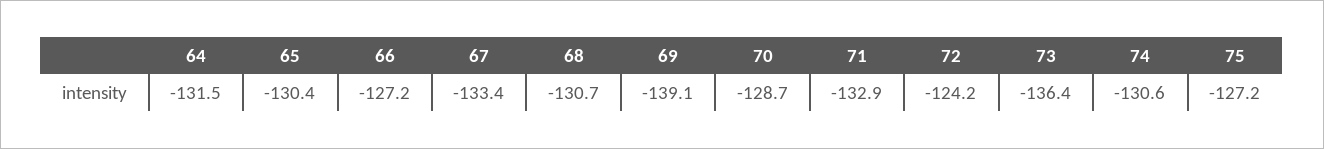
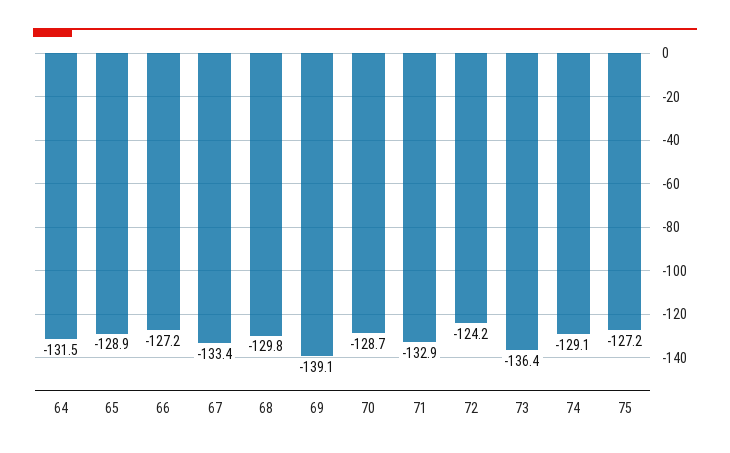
65: -130.4 -> -128.9
68: -130.7 -> -129.8
74: -130.6 -> -129.1

